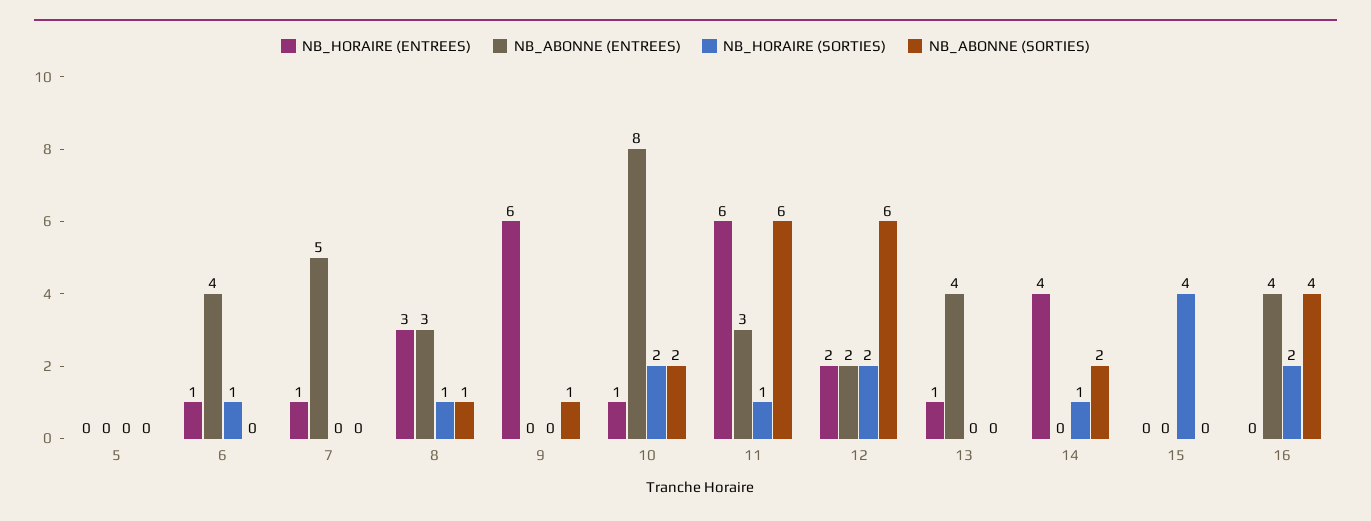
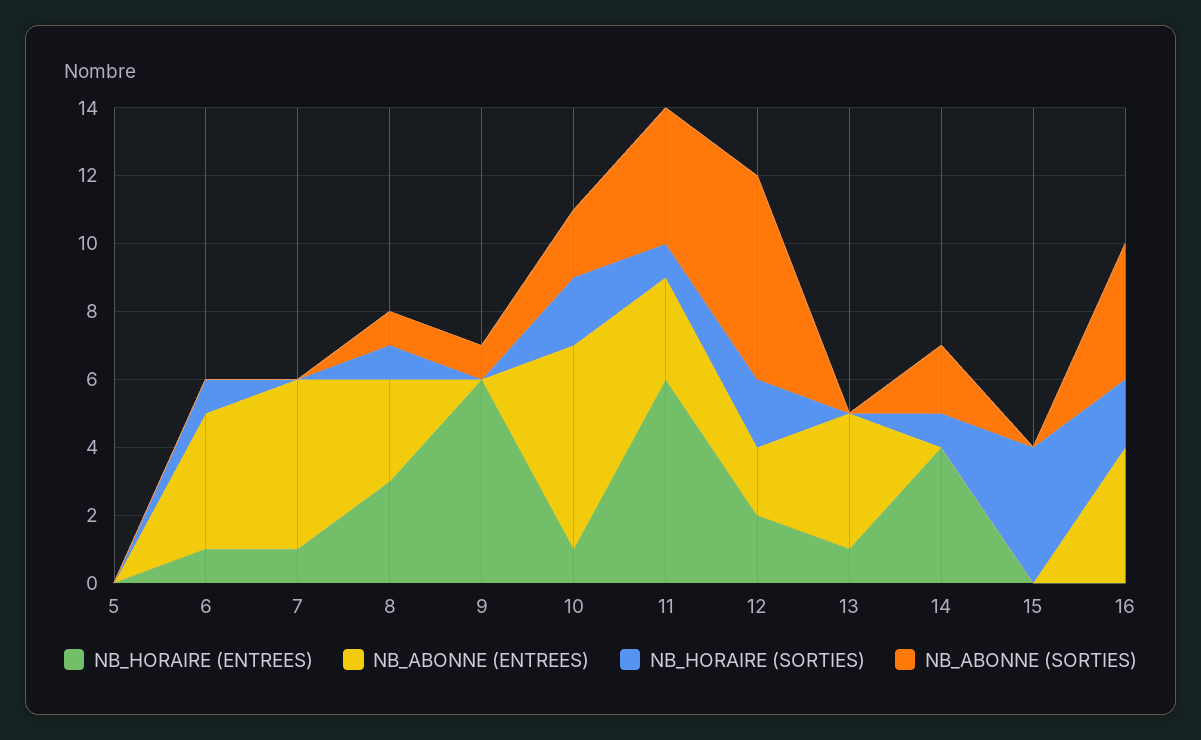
NB_ABONNE (ENTREES), 10: 8 -> 6
NB_ABONNE (SORTIES), 11: 6 -> 4

